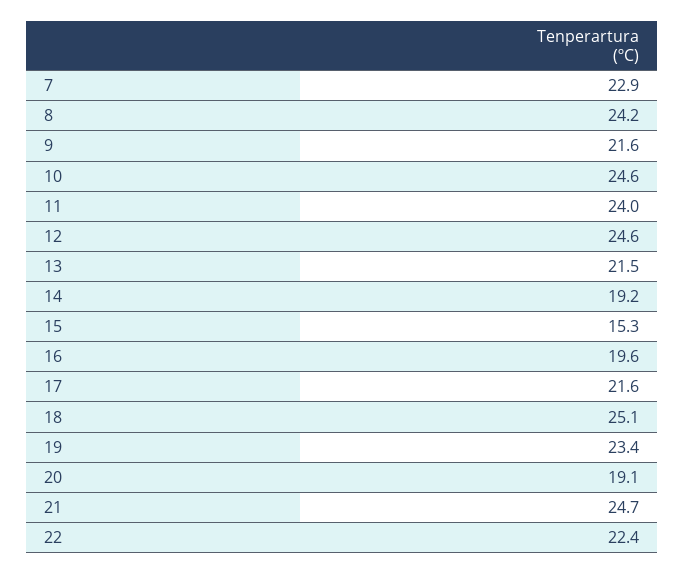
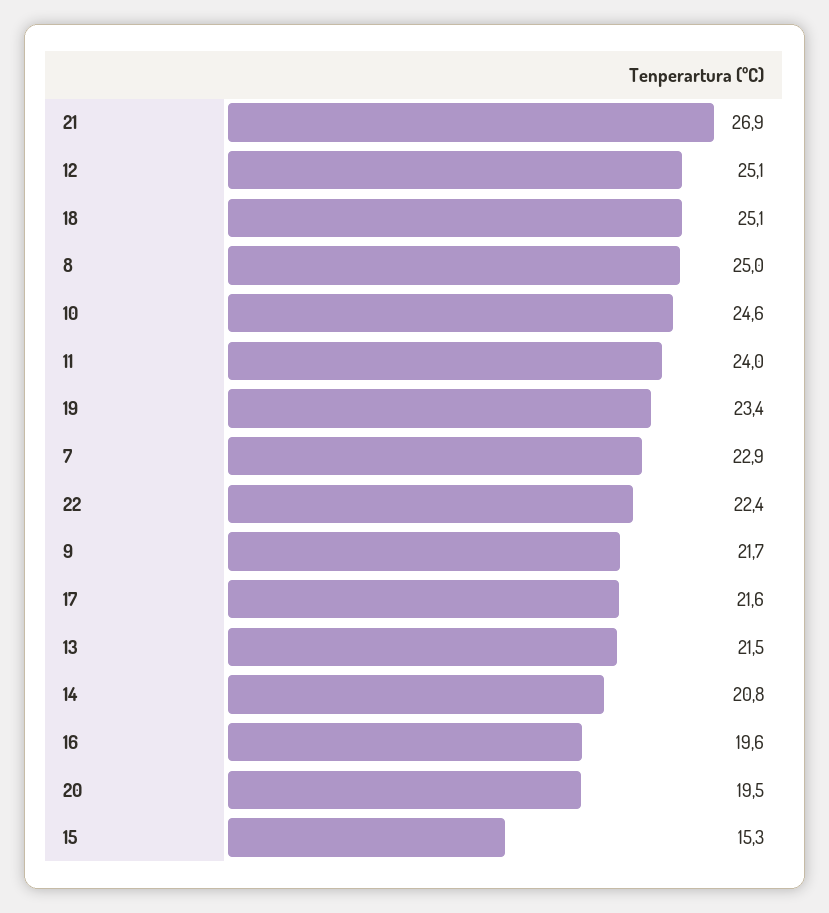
8: 24.2 -> 25
9: 21.6 -> 21.7
12: 24.6 -> 25.1
14: 19.2 -> 20.8
20: 19.1 -> 19.5
21: 24.7 -> 26.9

